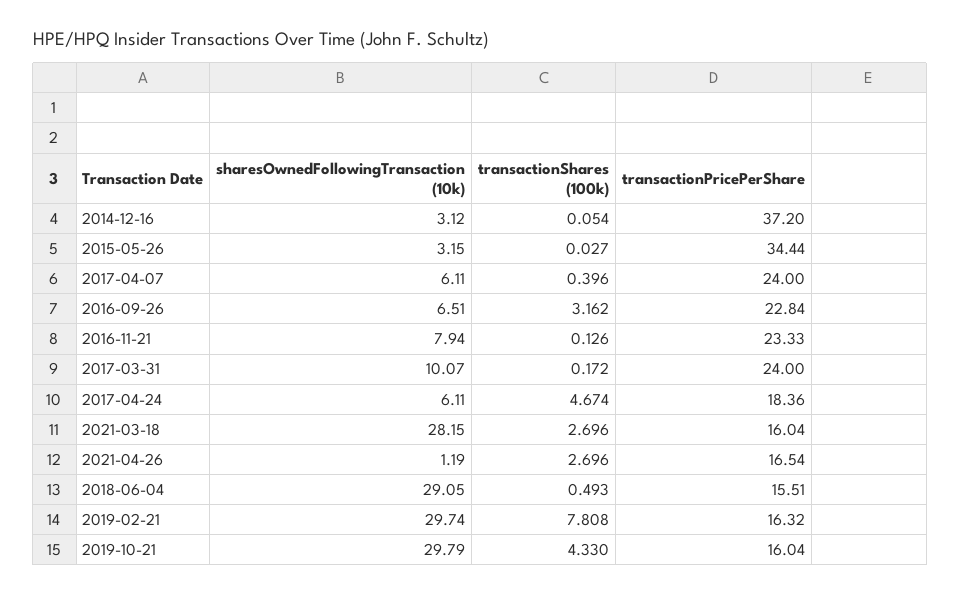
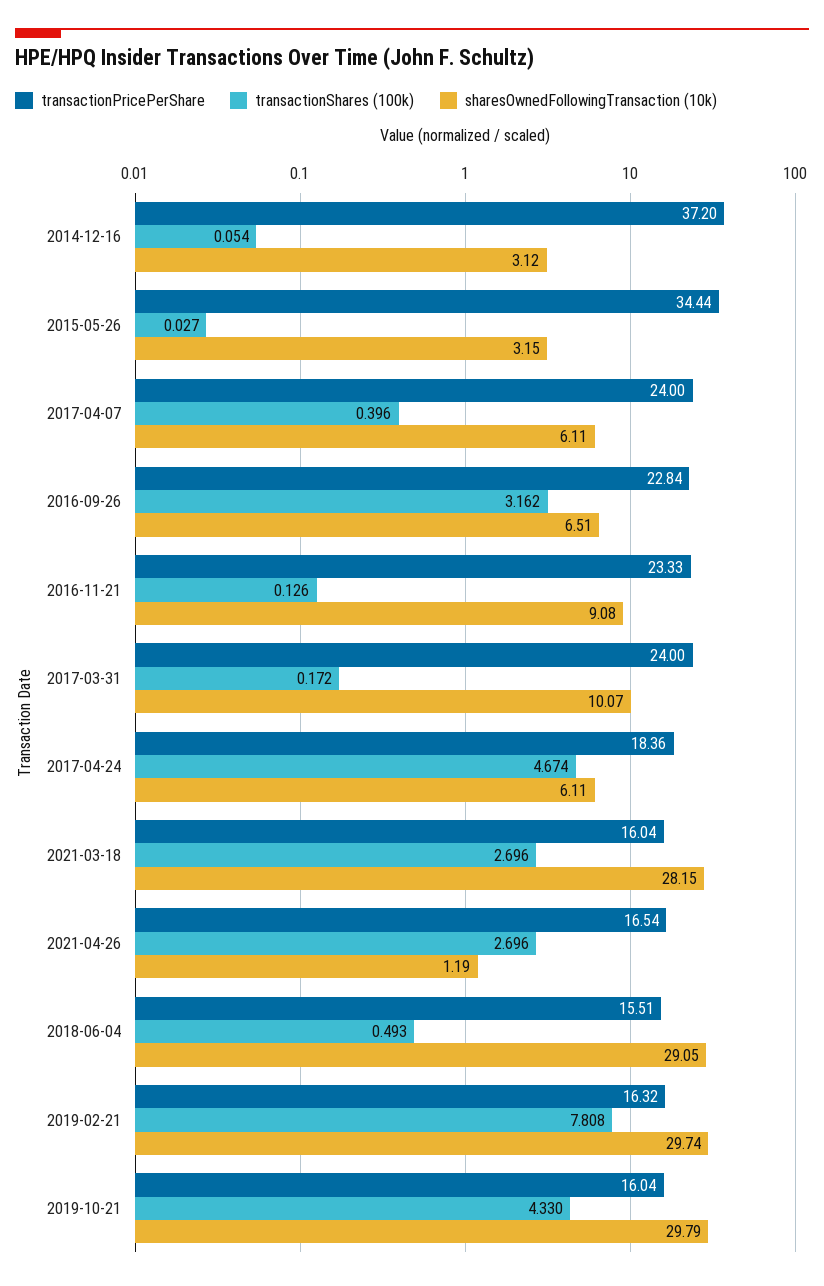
sharesOwnedFollowingTransaction (10k), 2016-11-21: 7.94 -> 9.08

